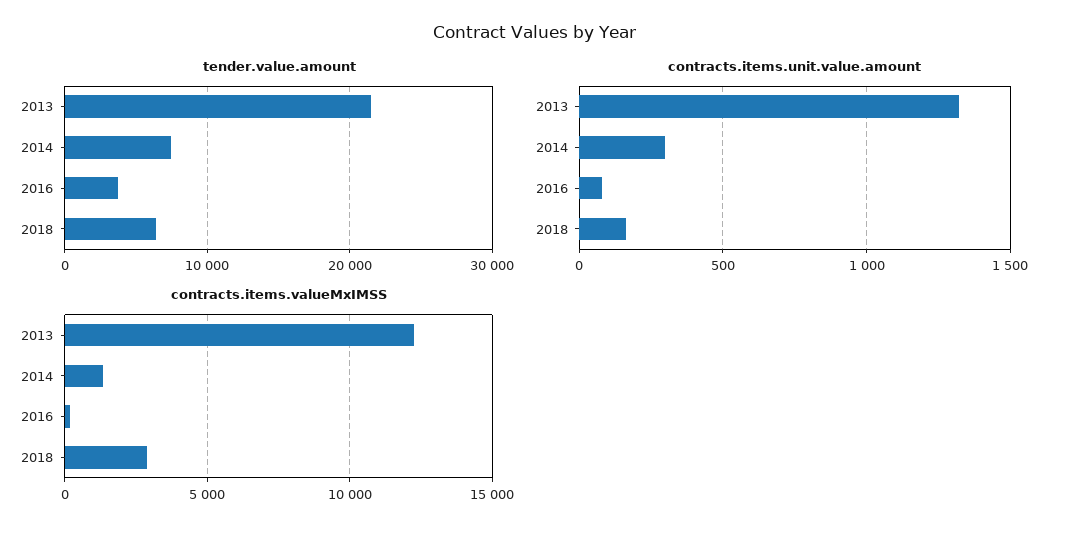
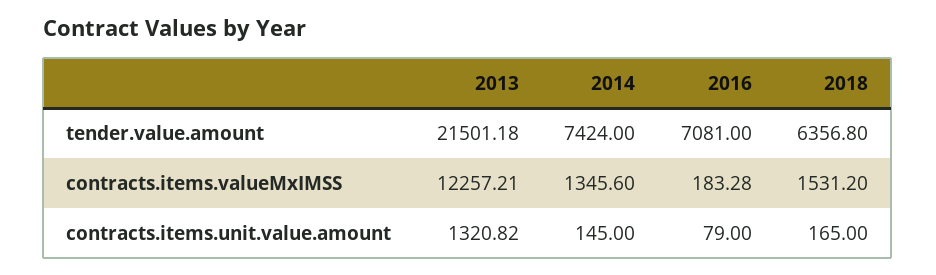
tender.value.amount, 2016: 4000 -> 7081
contracts.items.unit.value.amount, 2014: 300 -> 145
contracts.items.valueMxIMSS, 2018: 3000 -> 1531.2

